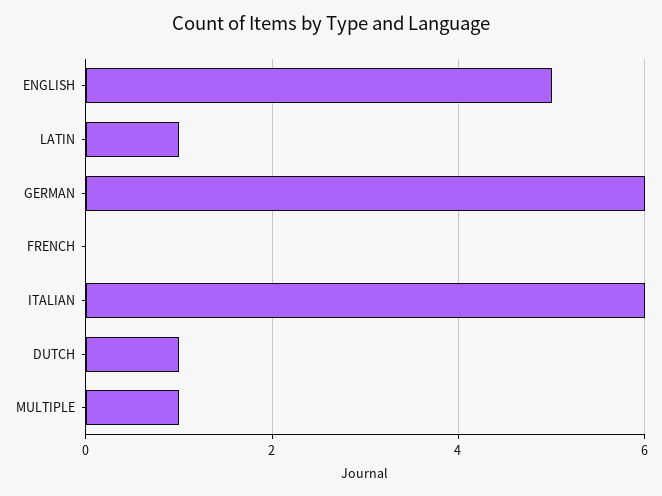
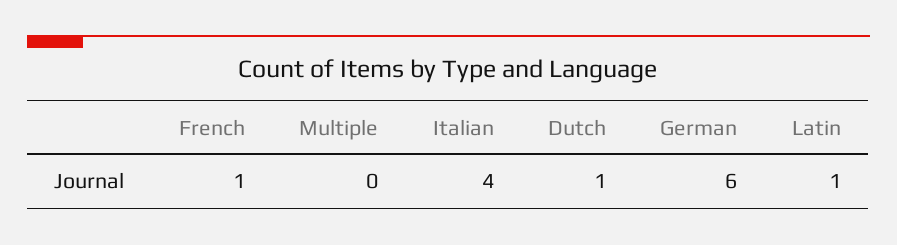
ENGLISH: 5 -> none
FRENCH: 0 -> 1
ITALIAN: 6 -> 4
MULTIPLE: 1 -> 0

